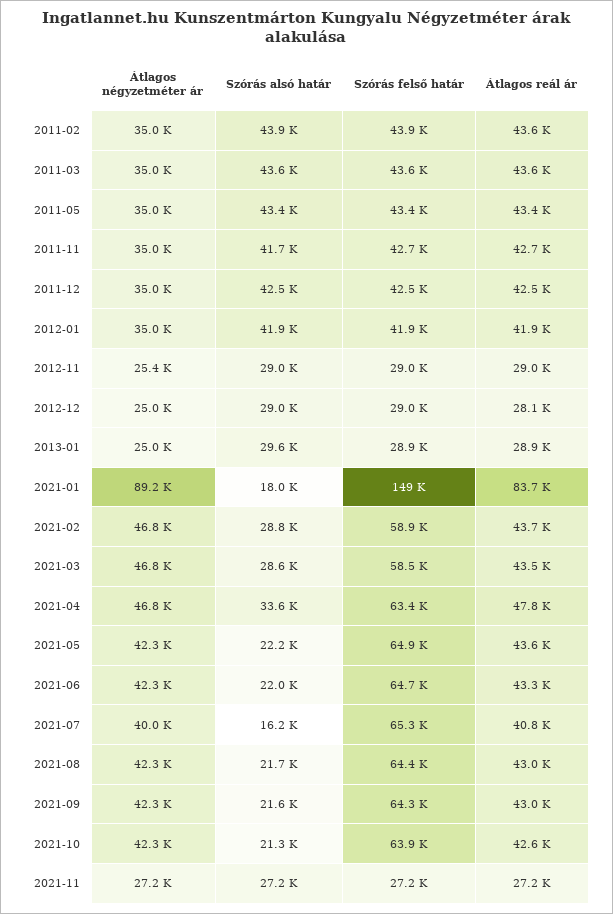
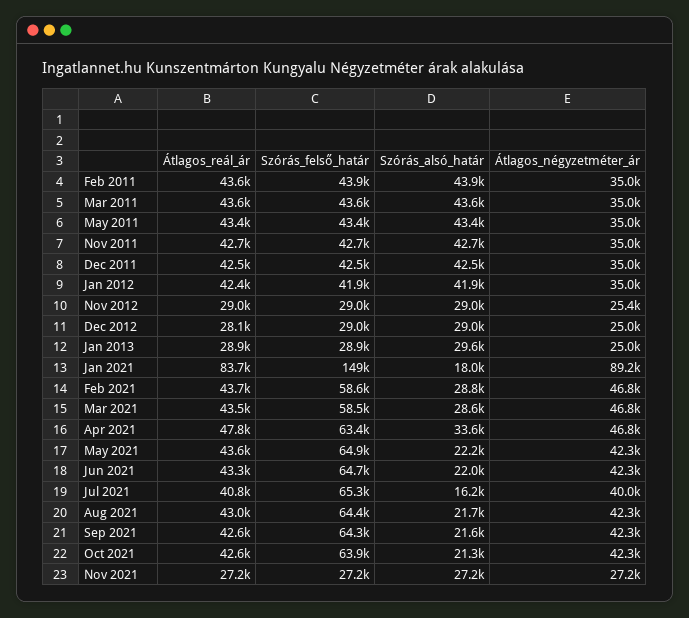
Szórás alsó határ, 2011-11: 41700 -> 42700
Átlagos reál ár, 2012-01: 41900 -> 42400
Szórás felső határ, 2021-02: 58900 -> 58600
Átlagos reál ár, 2021-09: 43000 -> 42600

